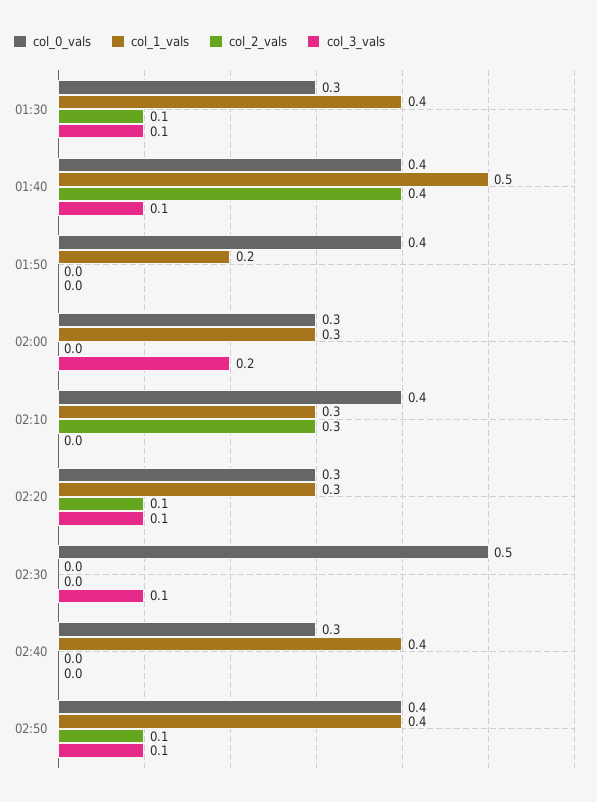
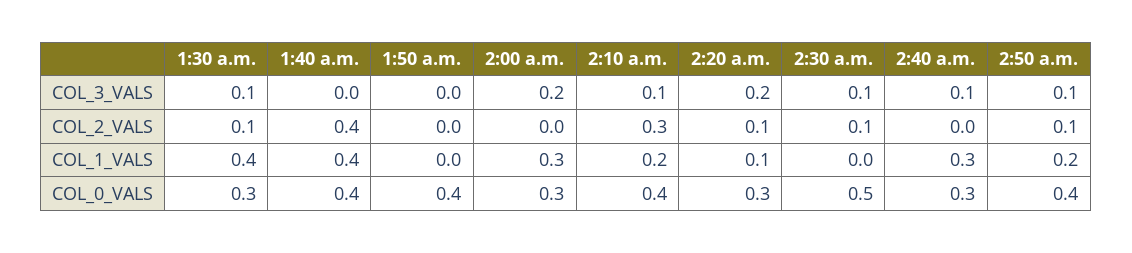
col_1_vals, 01:40: 0.5 -> 0.4
col_3_vals, 01:40: 0.1 -> 0
col_1_vals, 01:50: 0.2 -> 0
col_1_vals, 02:10: 0.3 -> 0.2
col_3_vals, 02:10: 0 -> 0.1
col_1_vals, 02:20: 0.3 -> 0.1
col_3_vals, 02:20: 0.1 -> 0.2
col_2_vals, 02:30: 0 -> 0.1
col_1_vals, 02:40: 0.4 -> 0.3
col_3_vals, 02:40: 0 -> 0.1
col_1_vals, 02:50: 0.4 -> 0.2

